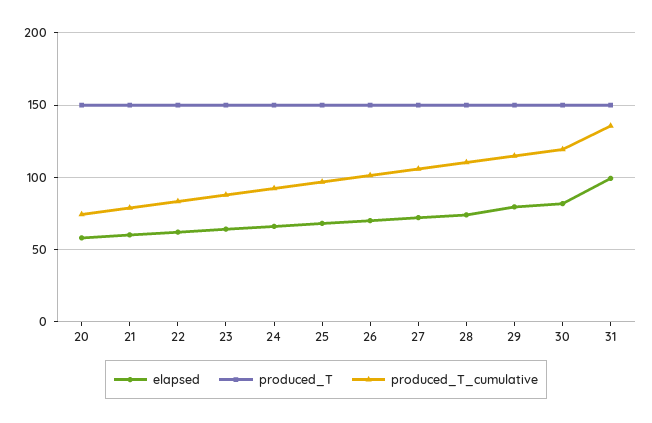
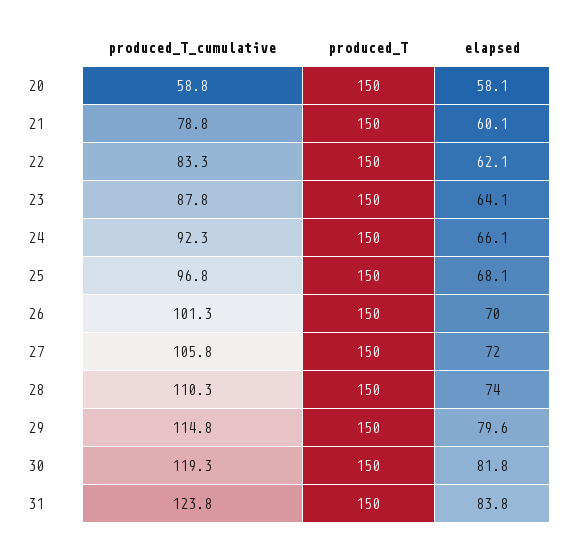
produced_T_cumulative, 20: 75 -> 58.8
elapsed, 31: 100 -> 83.8
produced_T_cumulative, 31: 135 -> 123.8

